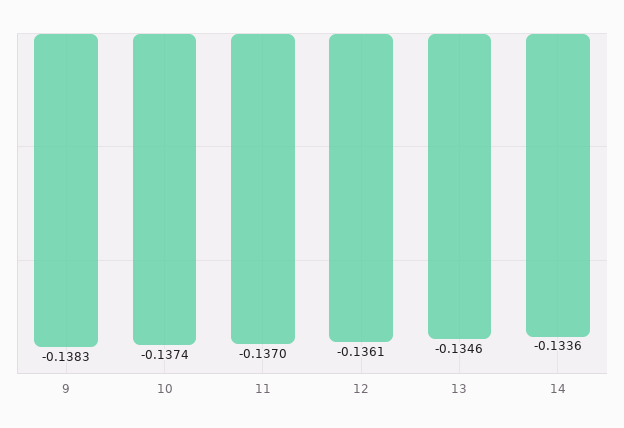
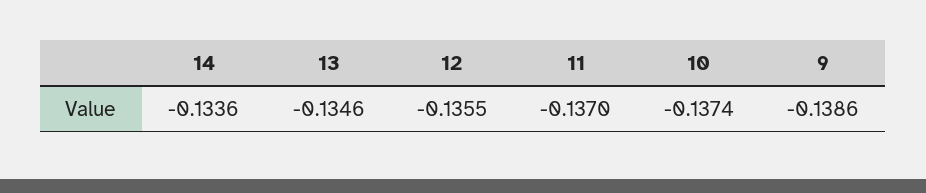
9: -0.1383 -> -0.1386
12: -0.1361 -> -0.1355

